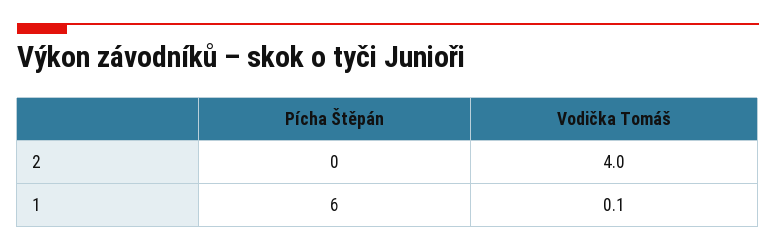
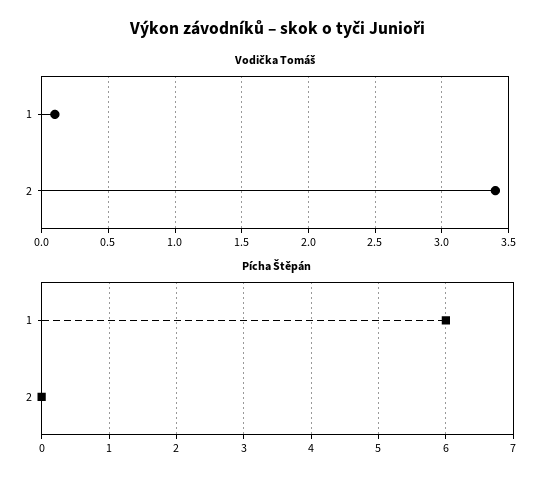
Vodička Tomáš, 2: 4 -> 3.4

